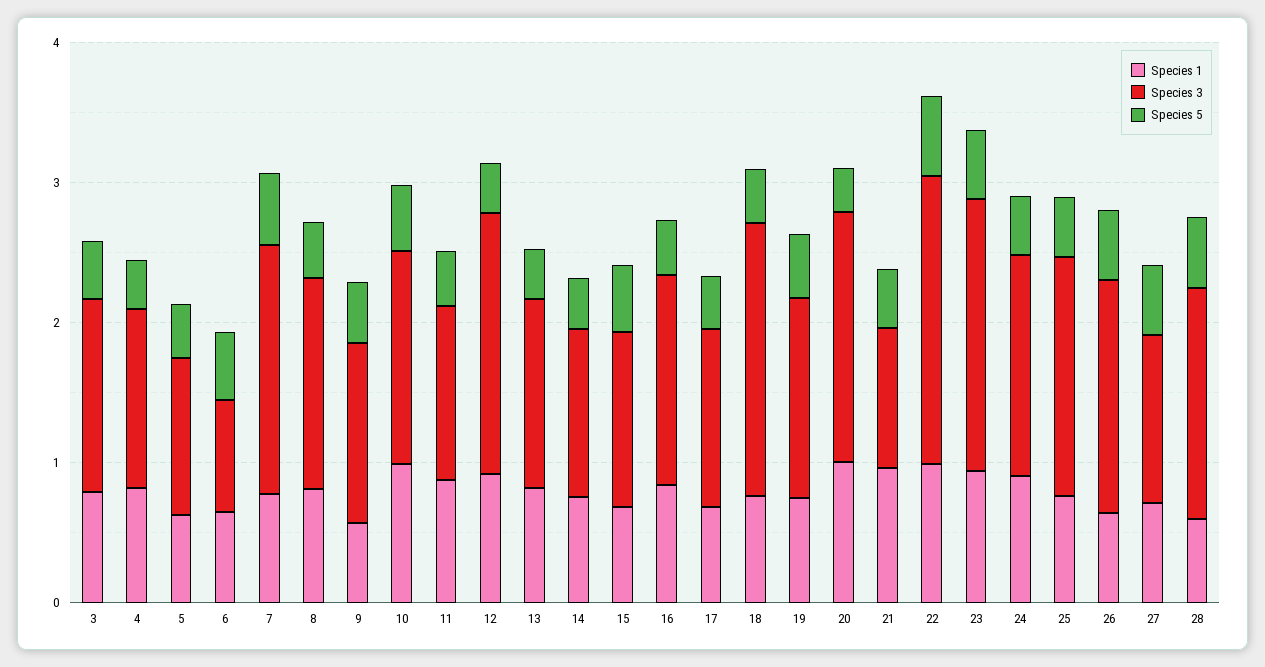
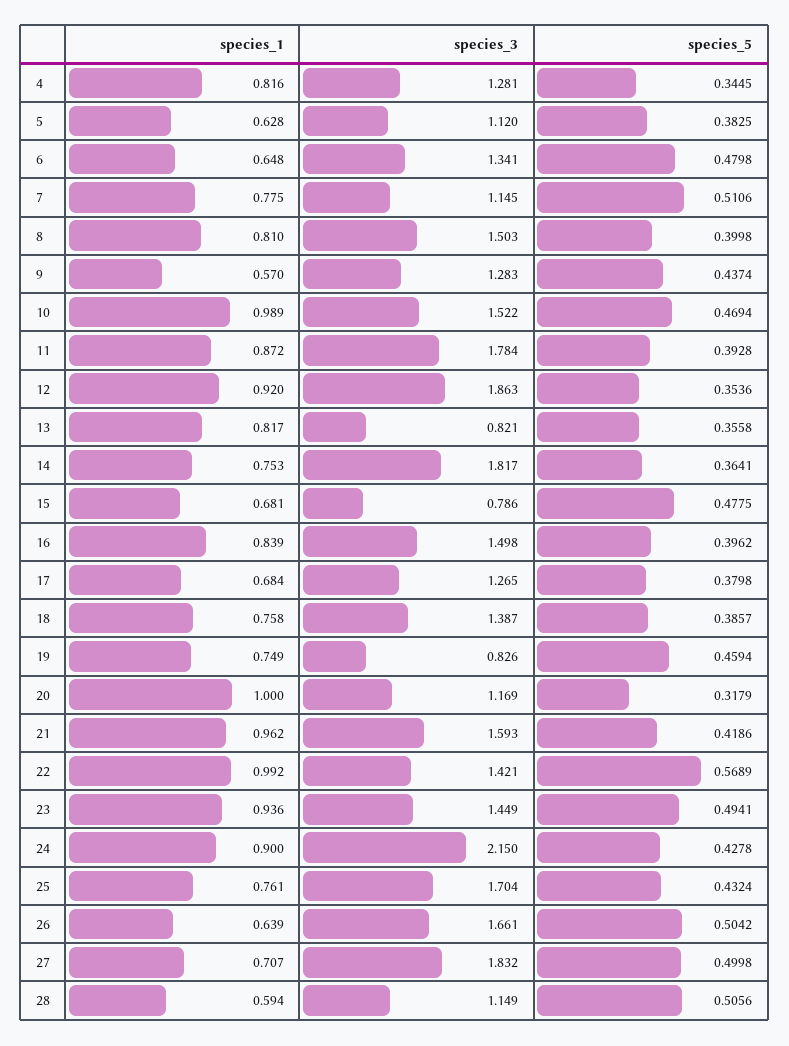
Species 1, 3: 0.8 -> none
Species 3, 3: 1.4 -> none
Species 5, 3: 0.4 -> none
Species 3, 6: 0.8 -> 1.341
Species 3, 7: 1.8 -> 1.145
Species 3, 11: 1.2 -> 1.784
Species 3, 13: 1.4 -> 0.821
Species 3, 14: 1.2 -> 1.817
Species 3, 15: 1.2 -> 0.786
Species 3, 18: 2 -> 1.387
Species 3, 19: 1.4 -> 0.826
Species 3, 20: 1.8 -> 1.169
Species 3, 21: 1 -> 1.593
Species 3, 22: 2 -> 1.421
Species 3, 23: 2 -> 1.449
Species 3, 24: 1.6 -> 2.15
Species 3, 27: 1.2 -> 1.832
Species 3, 28: 1.6 -> 1.149

